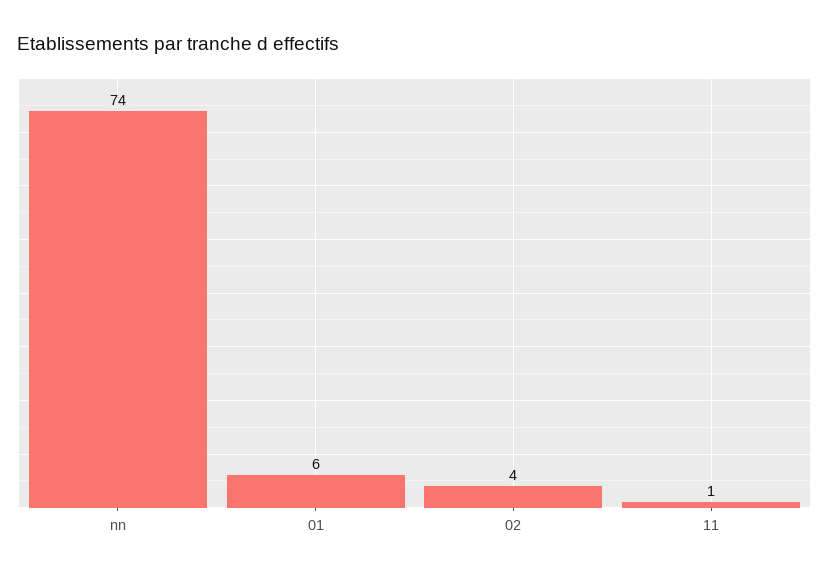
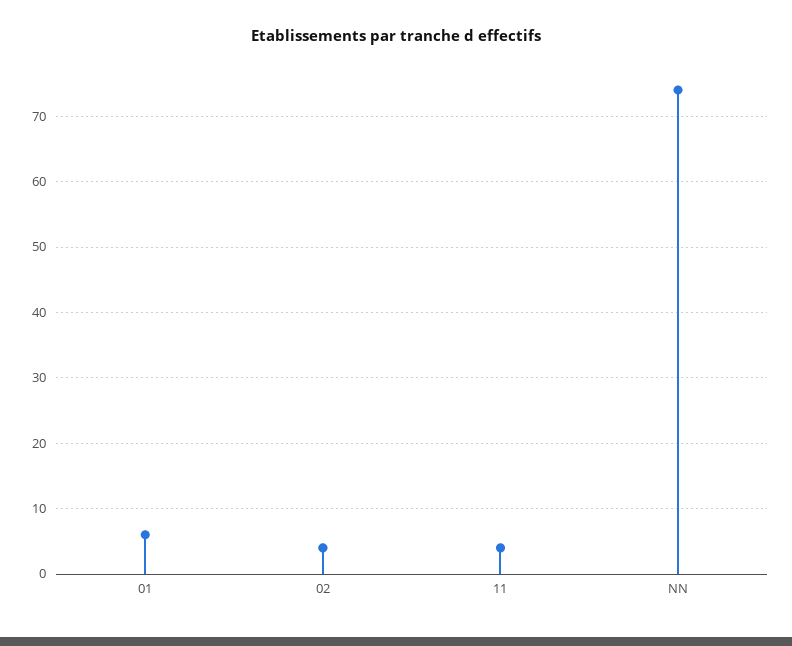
11: 1 -> 4

